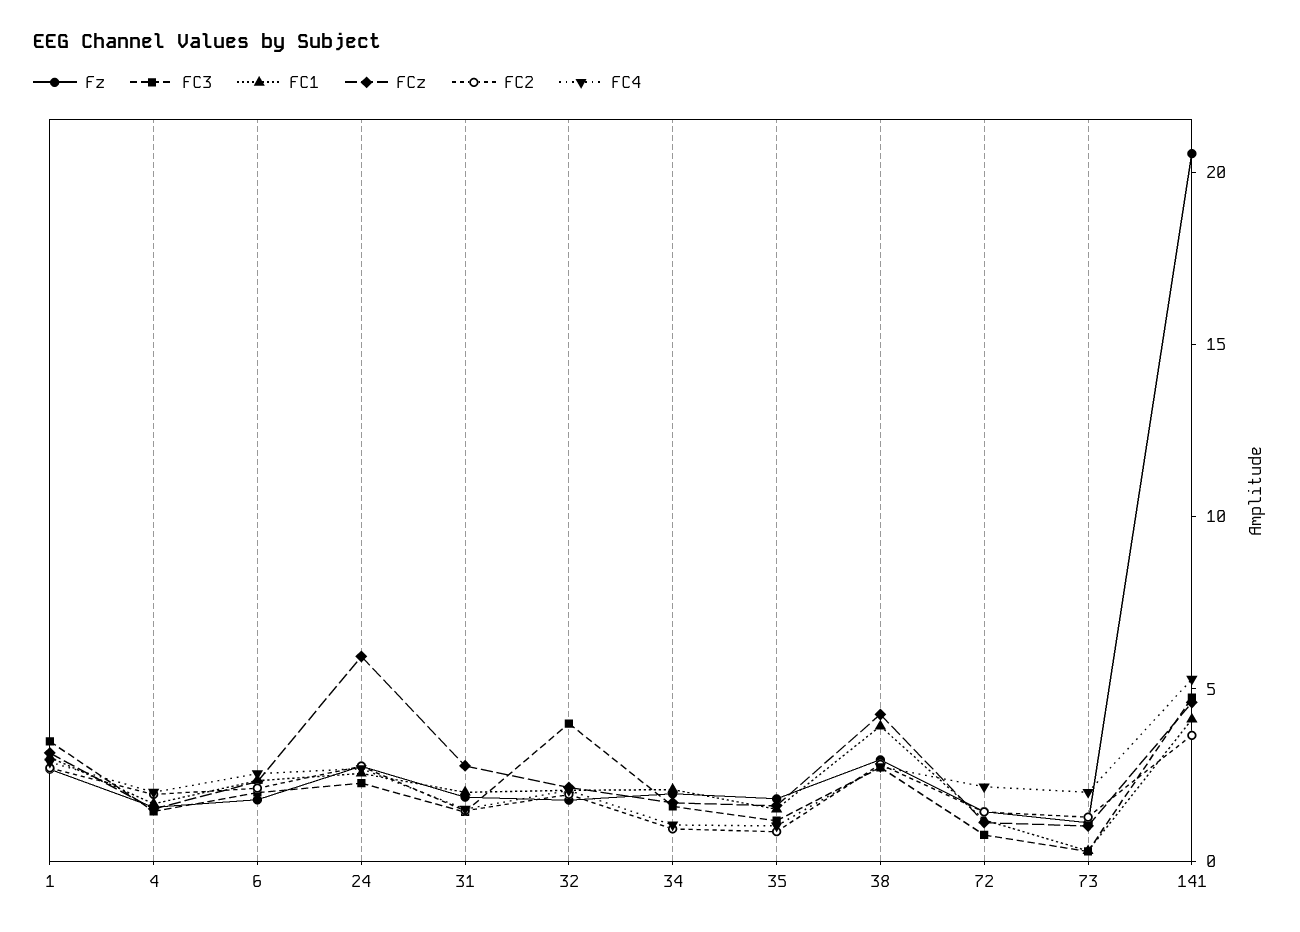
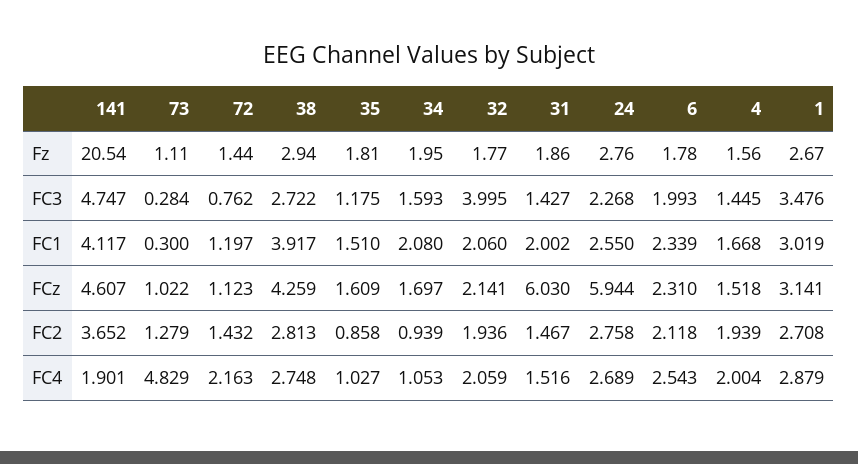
FCz, 31: 3 -> 6.03
FC4, 73: 2 -> 4.829
FC4, 141: 5 -> 1.901

